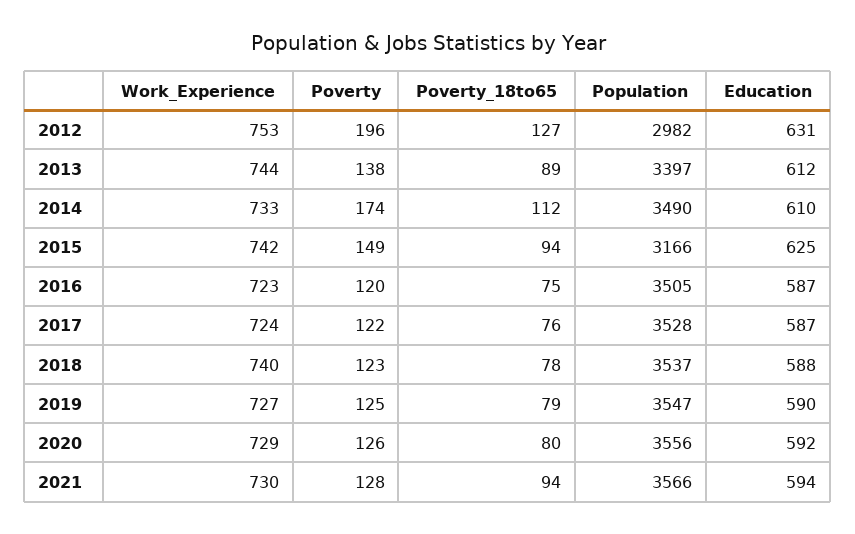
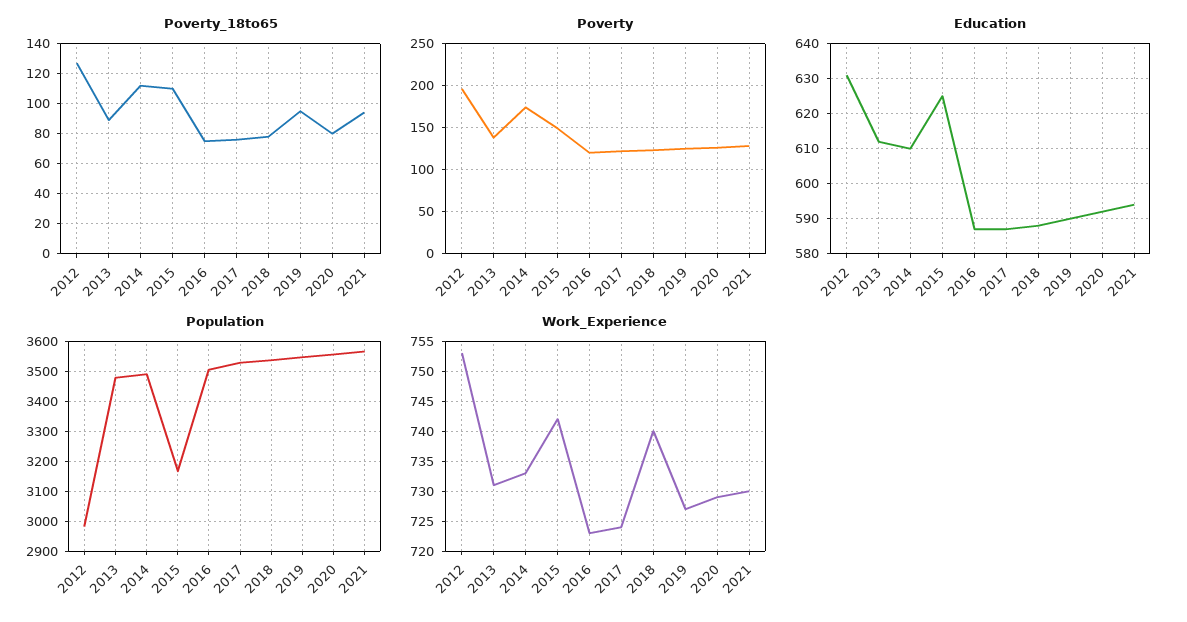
Work_Experience, 2013: 744 -> 730
Population, 2013: 3397 -> 3475
Poverty_18to65, 2015: 94 -> 110
Poverty_18to65, 2019: 79 -> 95

